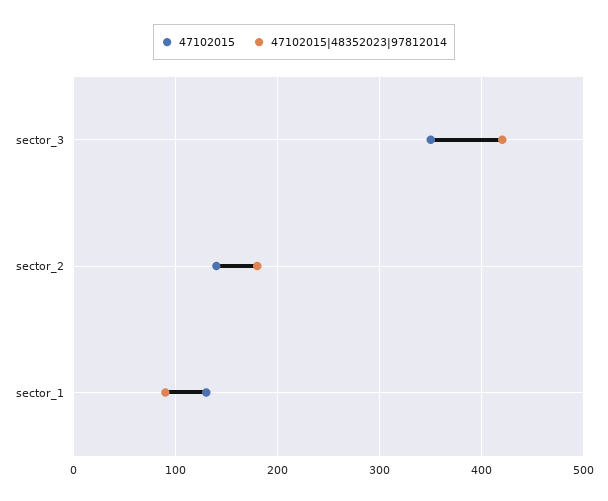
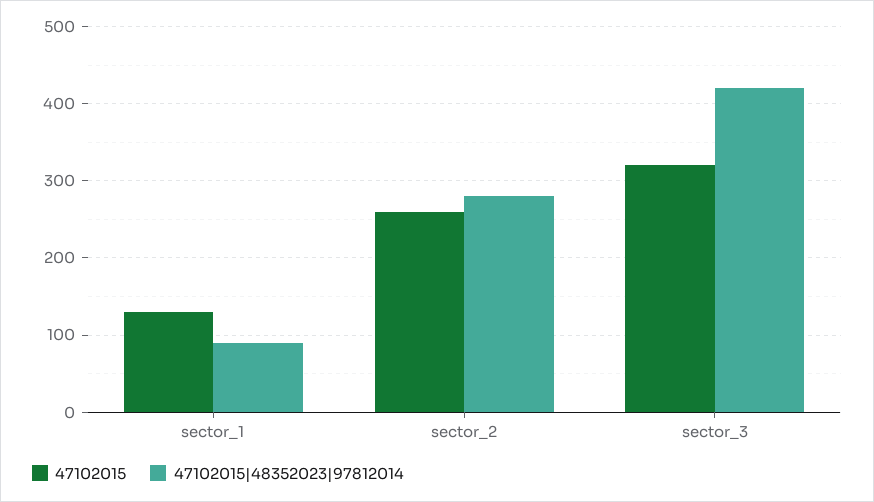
47102015, sector_3: 350 -> 320
47102015, sector_2: 140 -> 260
47102015|48352023|97812014, sector_2: 180 -> 280

